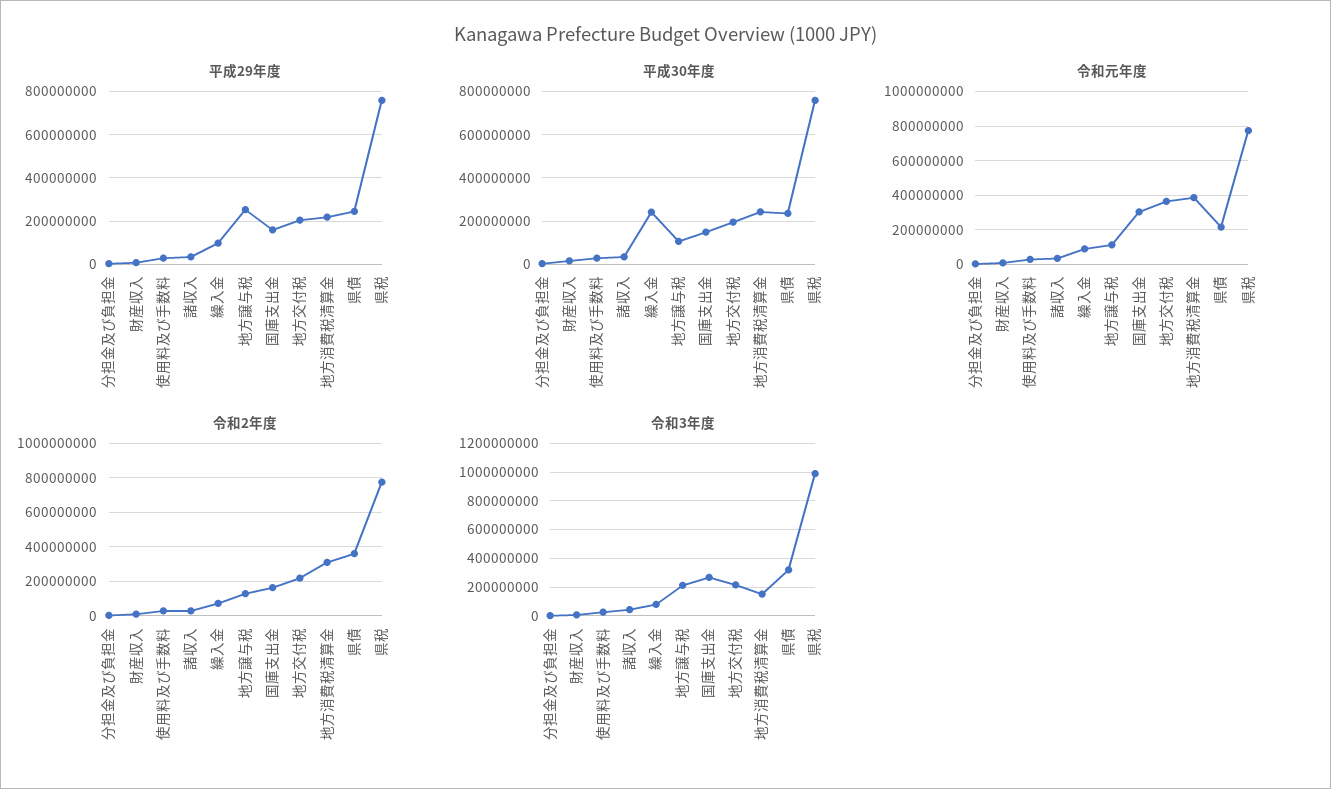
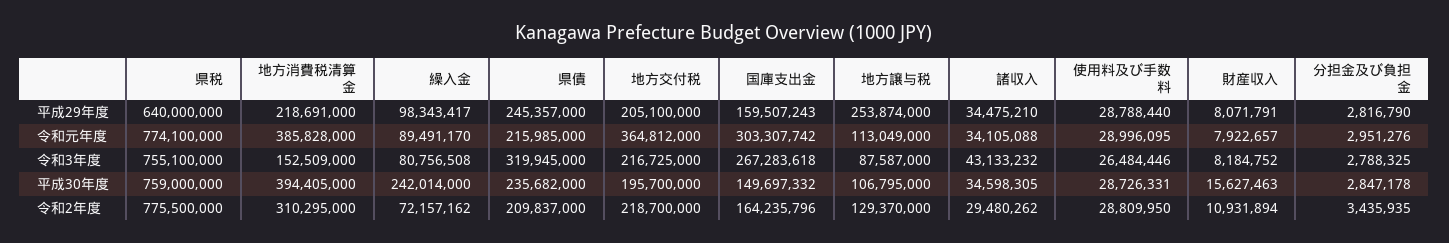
平成29年度, 県税: 750000000 -> 640000000
平成30年度, 地方消費税清算金: 250000000 -> 394405000
令和2年度, 県債: 350000000 -> 209837000
令和3年度, 地方譲与税: 200000000 -> 87587000
令和3年度, 県税: 1000000000 -> 755100000

